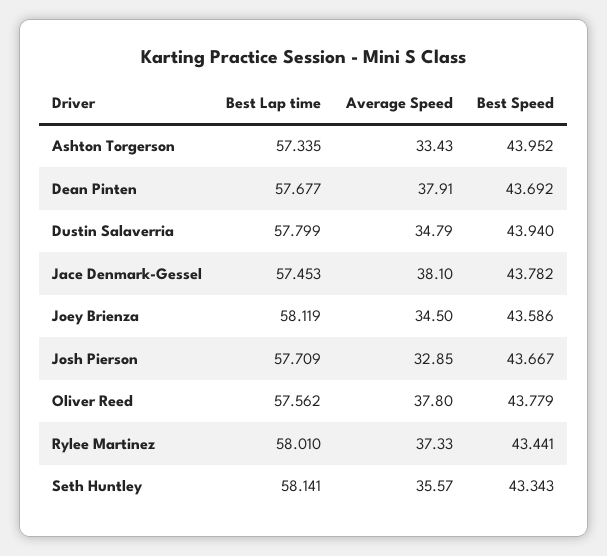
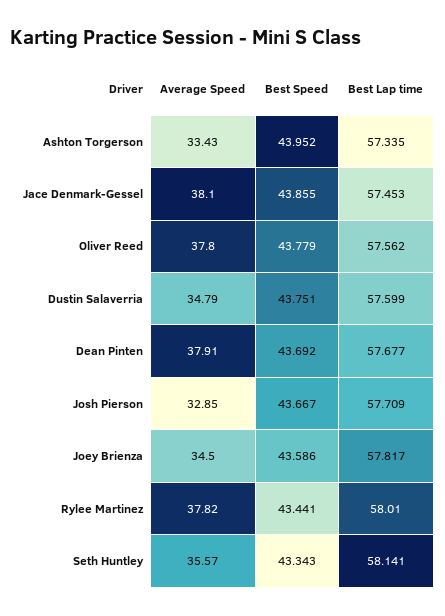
Best Lap time, Dustin Salaverria: 57.799 -> 57.599
Best Speed, Dustin Salaverria: 43.94 -> 43.751
Best Speed, Jace Denmark-Gessel: 43.782 -> 43.855
Best Lap time, Joey Brienza: 58.119 -> 57.817
Average Speed, Rylee Martinez: 37.33 -> 37.82

